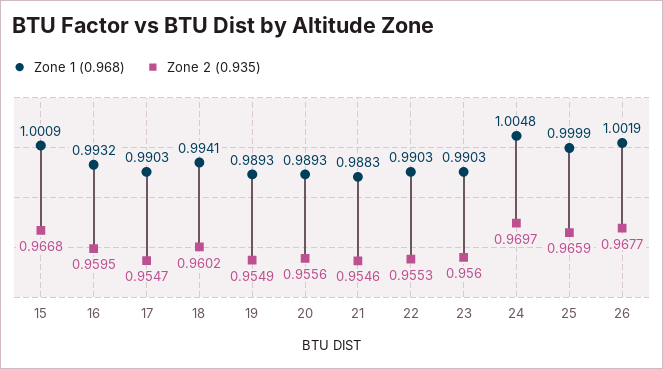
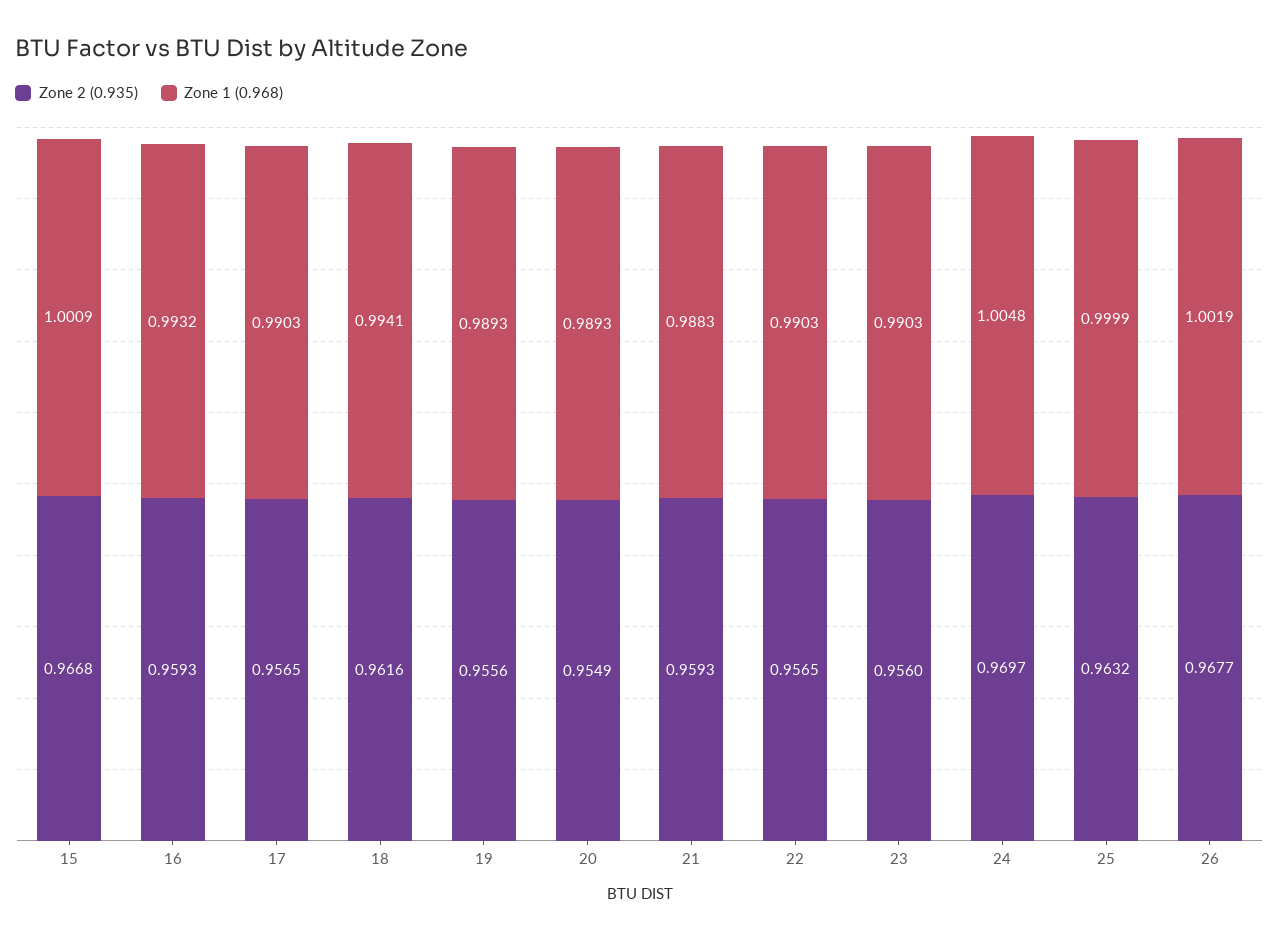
Zone 2 (0.935), 16: 0.9595 -> 0.9593
Zone 2 (0.935), 17: 0.9547 -> 0.9565
Zone 2 (0.935), 18: 0.9602 -> 0.9616
Zone 2 (0.935), 19: 0.9549 -> 0.9556
Zone 2 (0.935), 20: 0.9556 -> 0.9549
Zone 2 (0.935), 21: 0.9546 -> 0.9593
Zone 2 (0.935), 22: 0.9553 -> 0.9565
Zone 2 (0.935), 25: 0.9659 -> 0.9632

